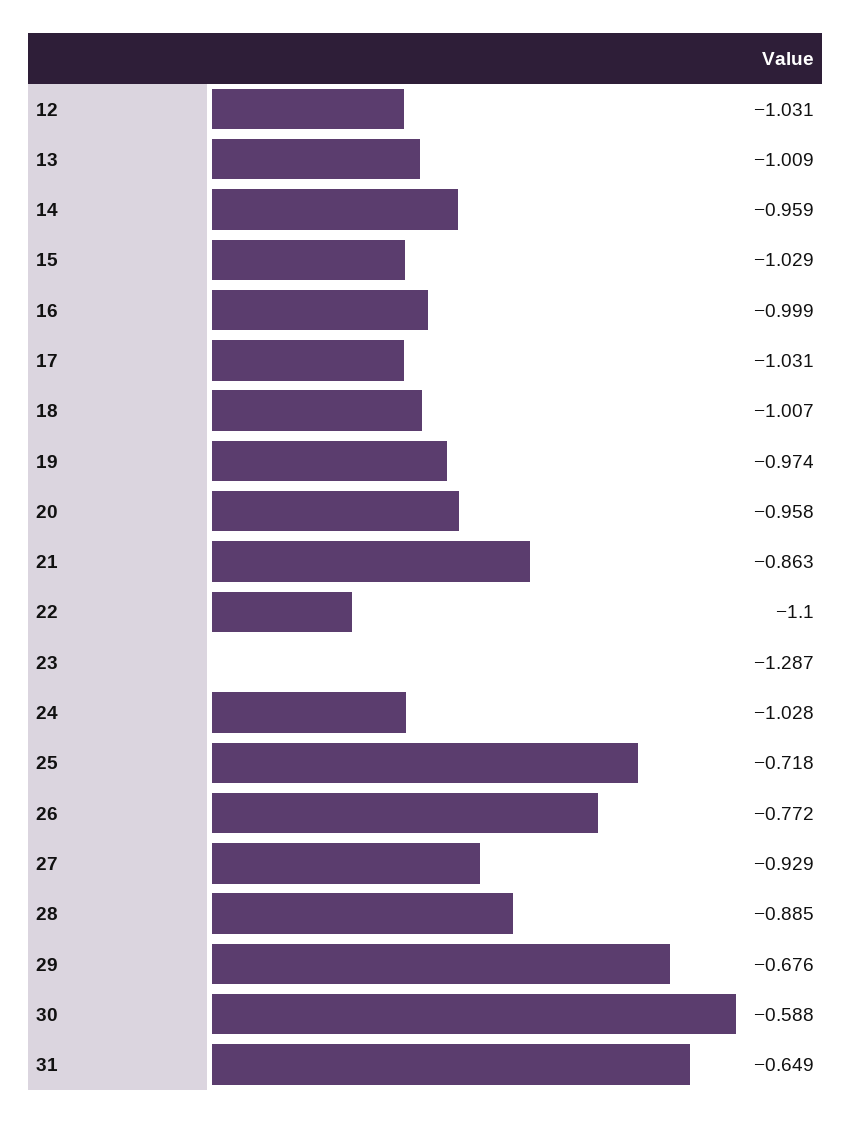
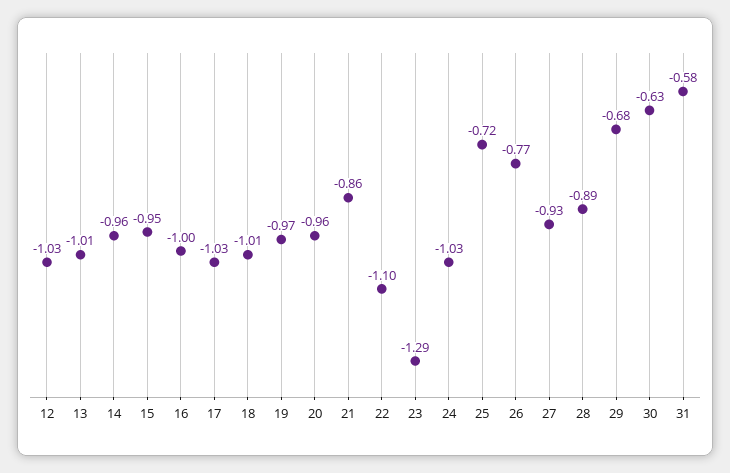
15: -1.029 -> -0.95
30: -0.588 -> -0.63
31: -0.649 -> -0.58

